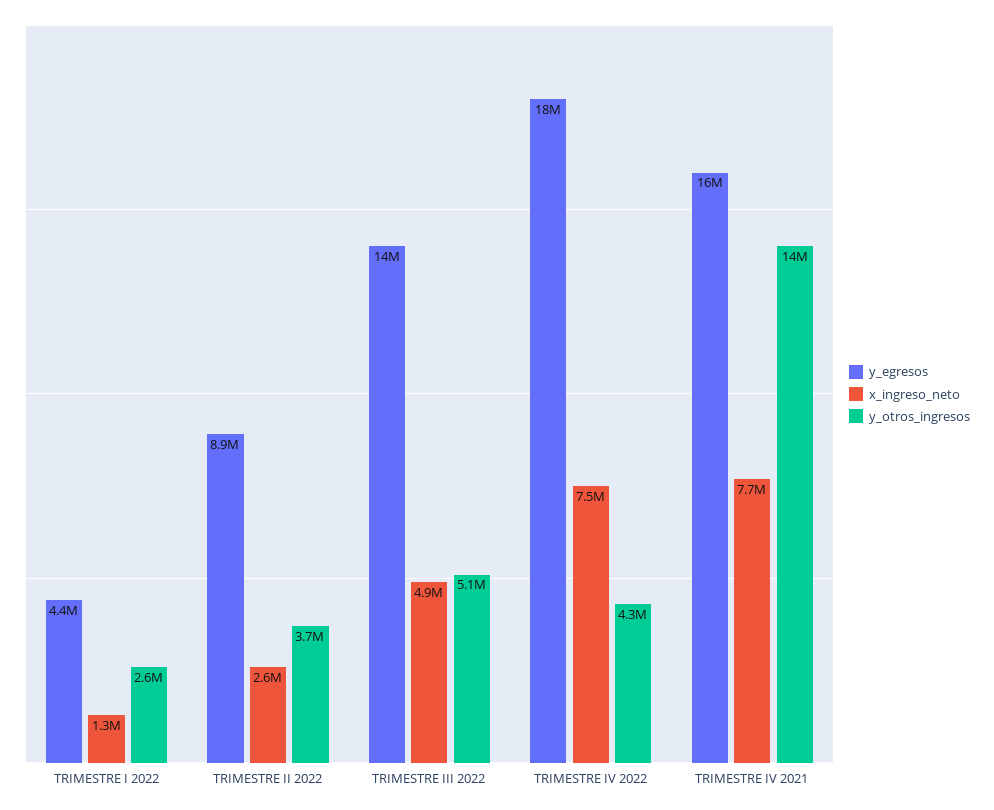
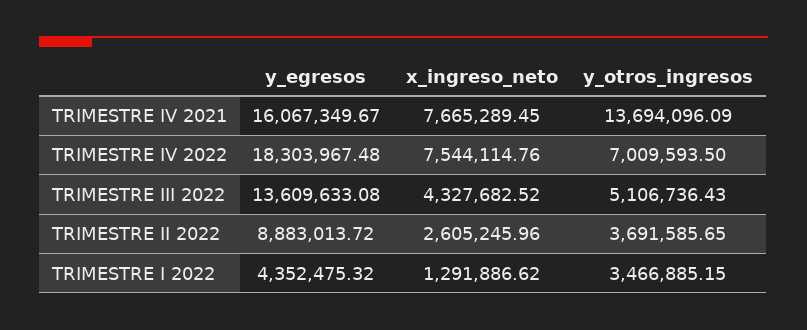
y_otros_ingresos, TRIMESTRE I 2022: 2600000 -> 3466885.15
x_ingreso_neto, TRIMESTRE III 2022: 4900000 -> 4327682.52
y_otros_ingresos, TRIMESTRE IV 2022: 4300000 -> 7009593.5

